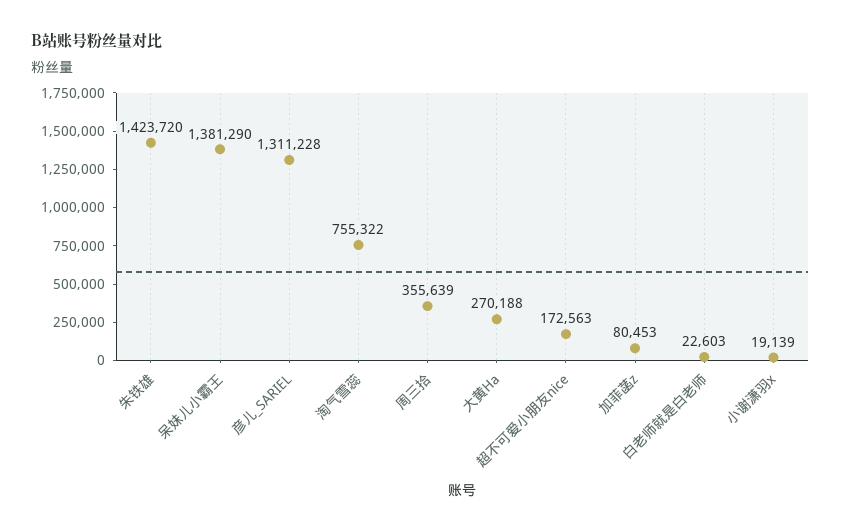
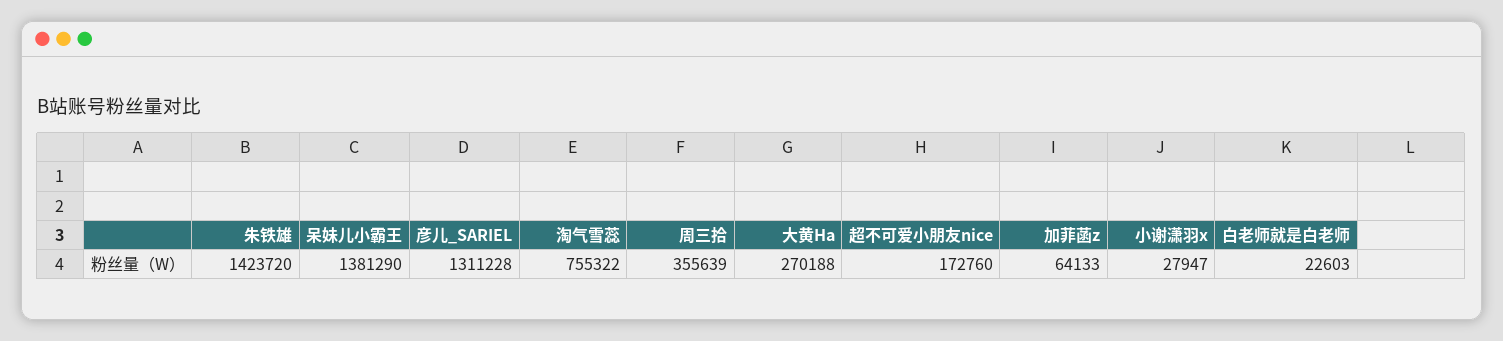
超不可爱小朋友nice: 172563 -> 172760
加菲菡z: 80453 -> 64133
小谢潇羽x: 19139 -> 27947

